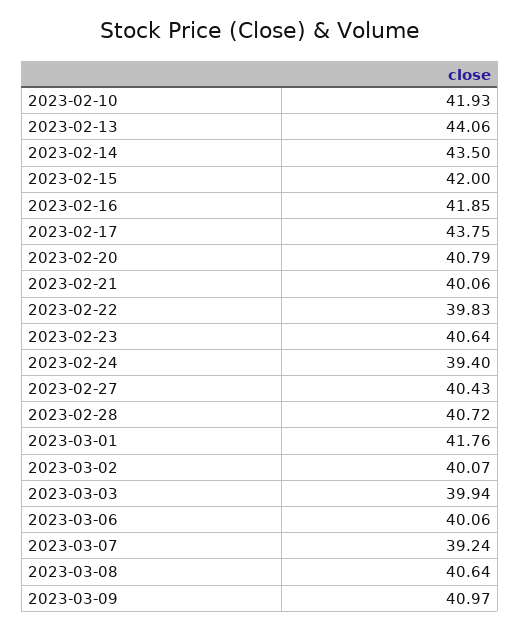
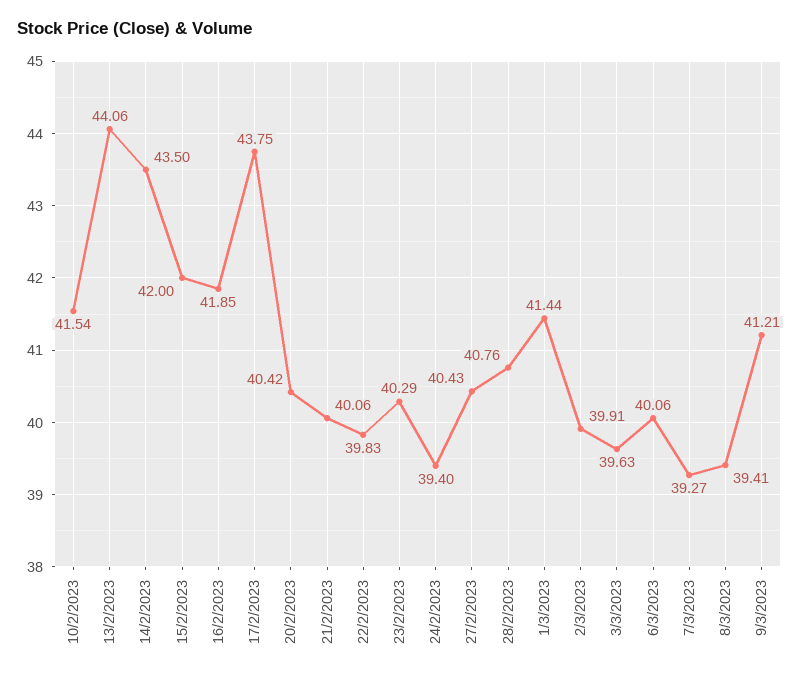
2023-02-10: 41.93 -> 41.54
2023-02-20: 40.79 -> 40.42
2023-02-23: 40.64 -> 40.29
2023-02-28: 40.72 -> 40.76
2023-03-01: 41.76 -> 41.44
2023-03-02: 40.07 -> 39.91
2023-03-03: 39.94 -> 39.63
2023-03-07: 39.24 -> 39.27
2023-03-08: 40.64 -> 39.41
2023-03-09: 40.97 -> 41.21

